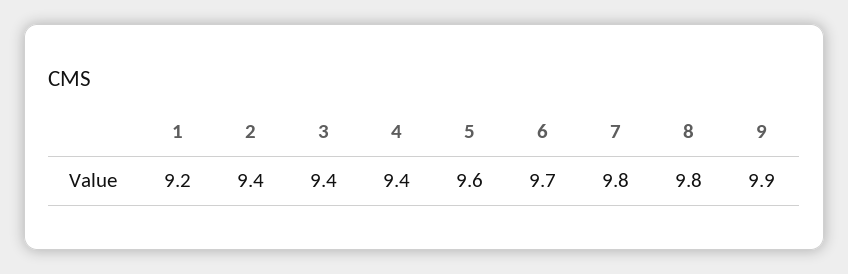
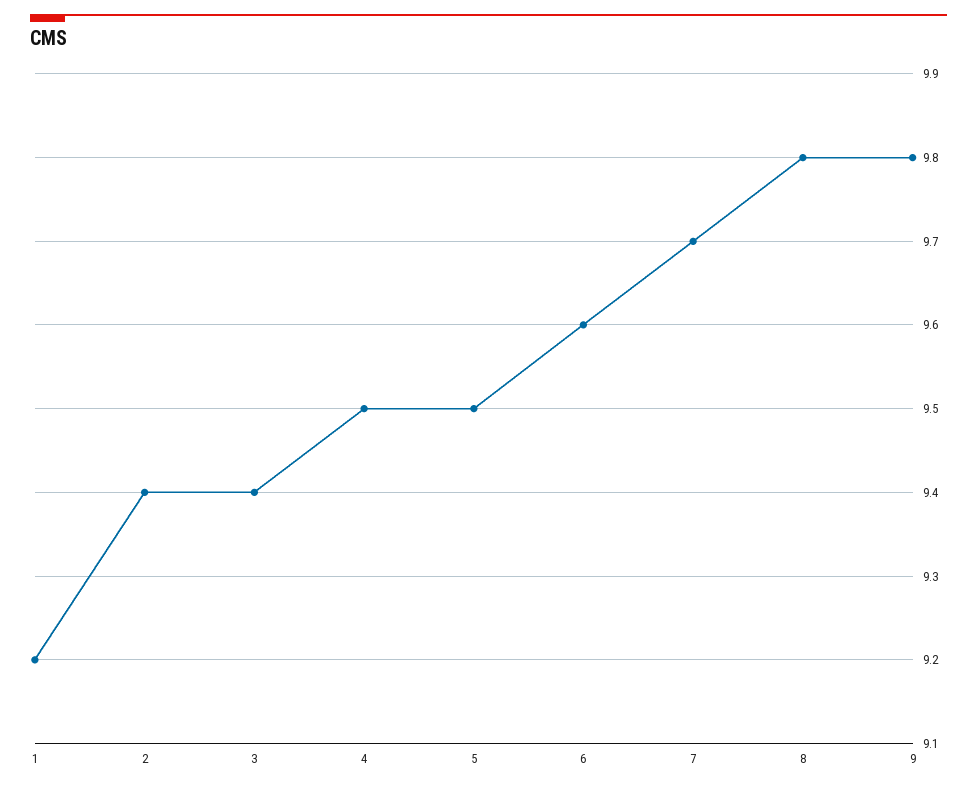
4: 9.4 -> 9.5
5: 9.6 -> 9.5
6: 9.7 -> 9.6
7: 9.8 -> 9.7
9: 9.9 -> 9.8

